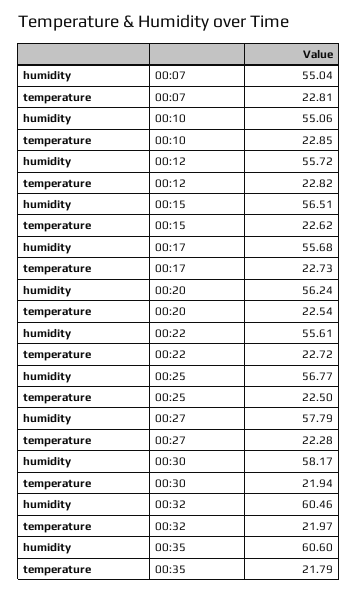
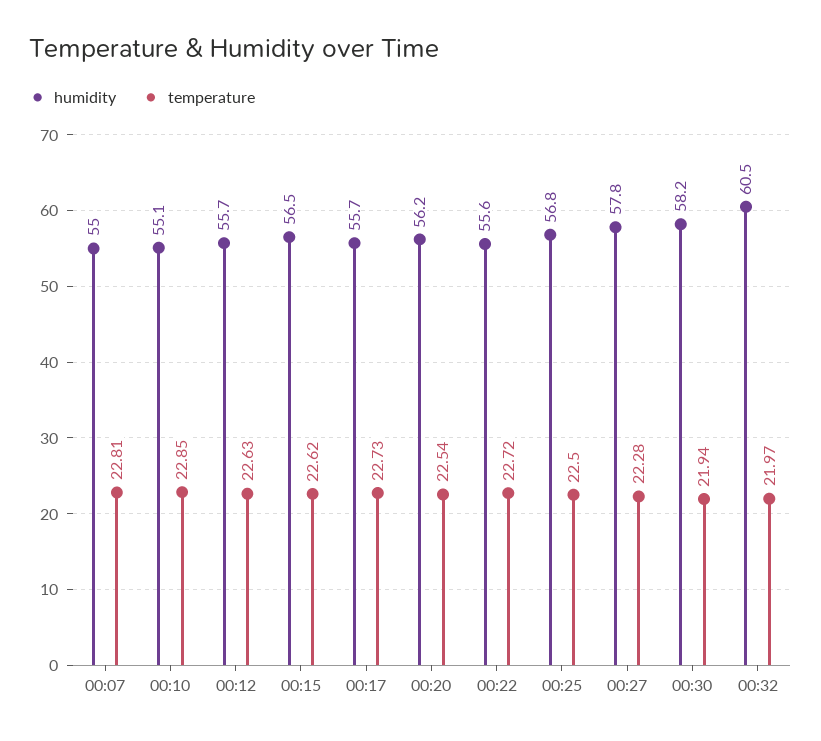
temperature, 00:12: 22.82 -> 22.63
humidity, 00:35: 60.6 -> none
temperature, 00:35: 21.79 -> none

